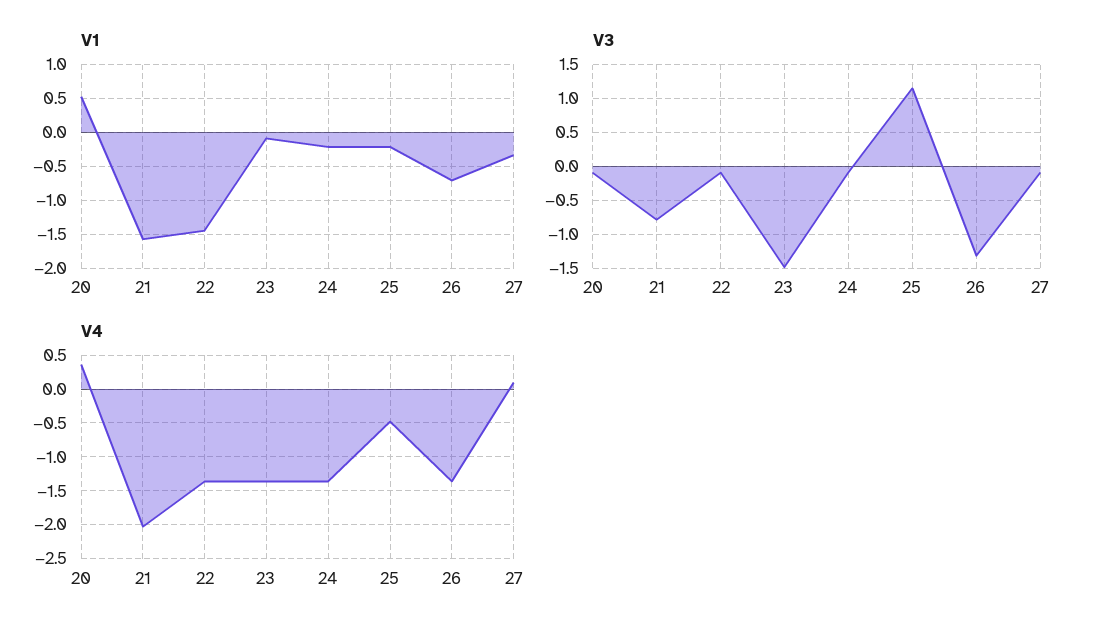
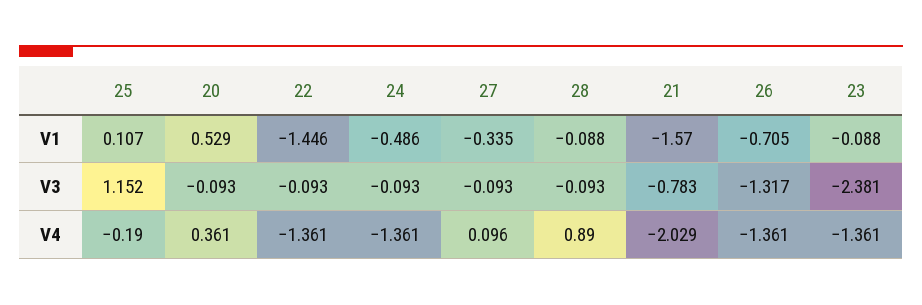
V1, 24: -0.2 -> -0.486
V1, 25: -0.2 -> 0.107
V3, 23: -1.5 -> -2.381
V4, 25: -0.5 -> -0.19
V1, 28: none -> -0.088
V3, 28: none -> -0.093
V4, 28: none -> 0.89

